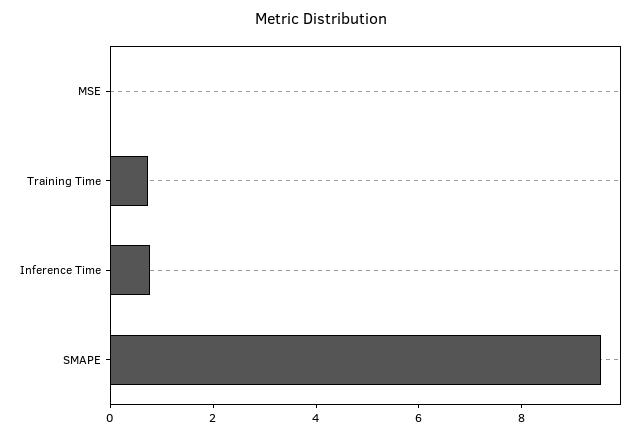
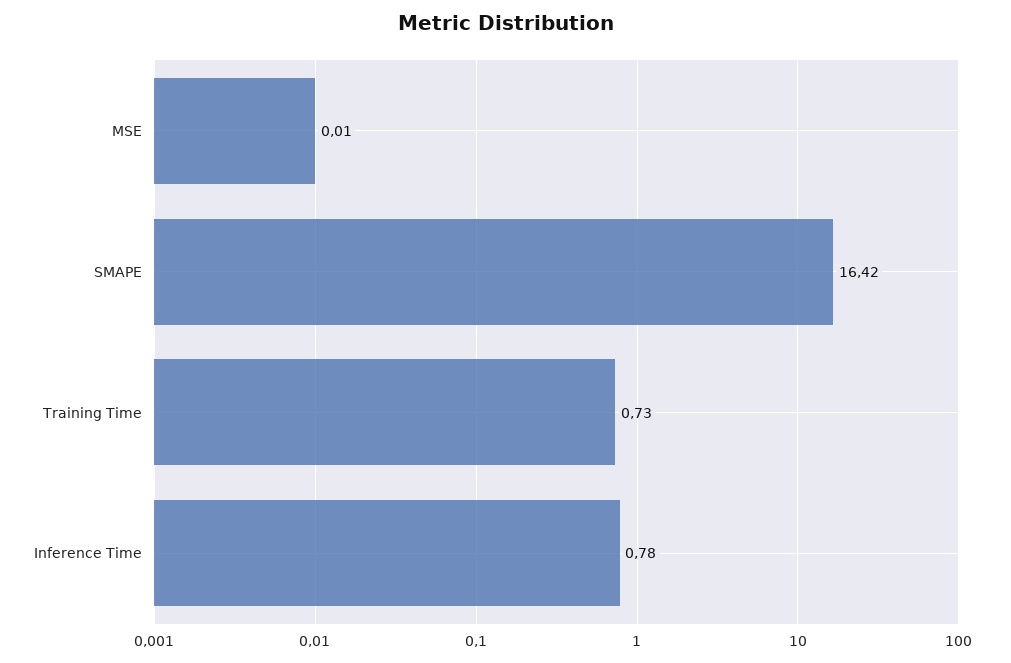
SMAPE: 9.5 -> 16.42

